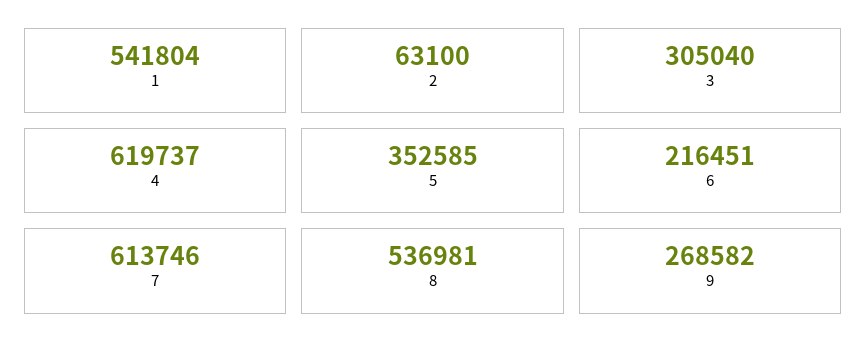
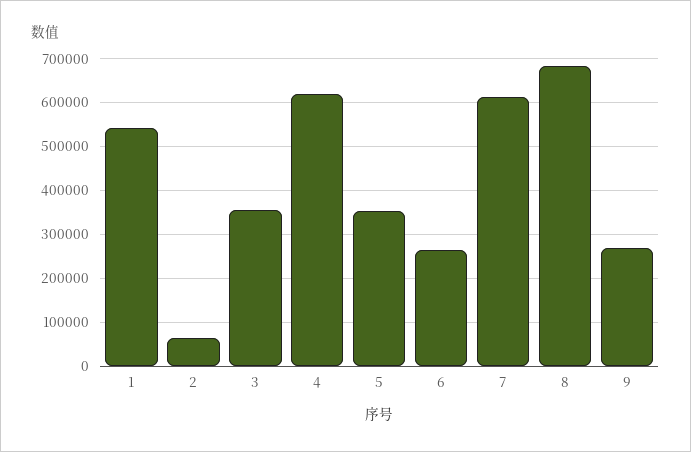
3: 305040 -> 360000
6: 216451 -> 260000
8: 536981 -> 680000

